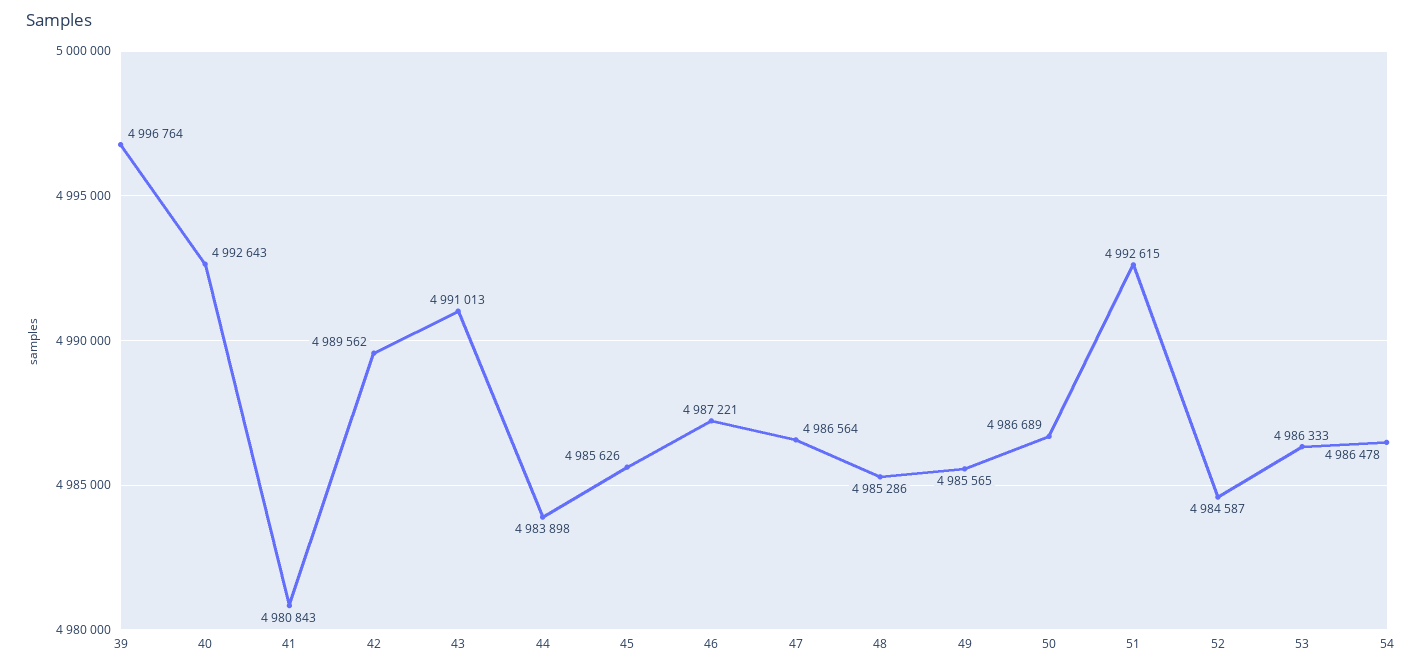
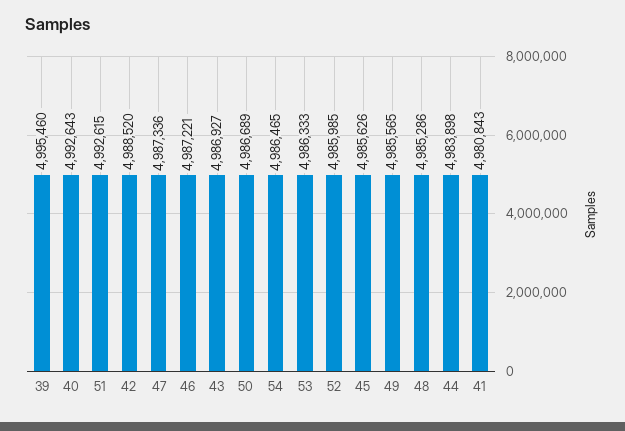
39: 4996764 -> 4995460
42: 4989562 -> 4988520
43: 4991013 -> 4986927
47: 4986564 -> 4987336
52: 4984587 -> 4985985
54: 4986478 -> 4986465

